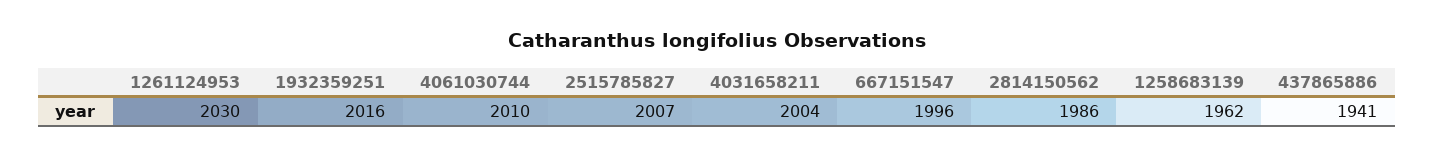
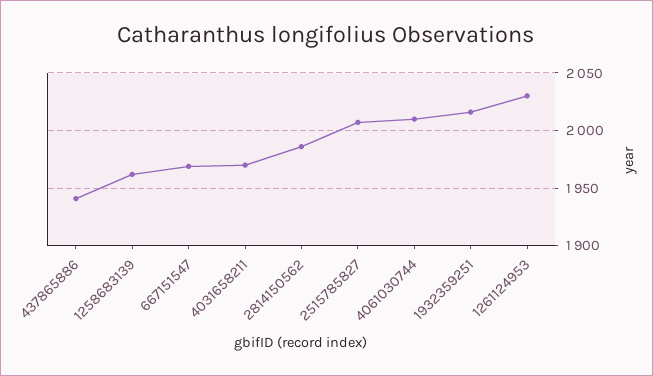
4031658211: 2004 -> 1970
667151547: 1996 -> 1970

